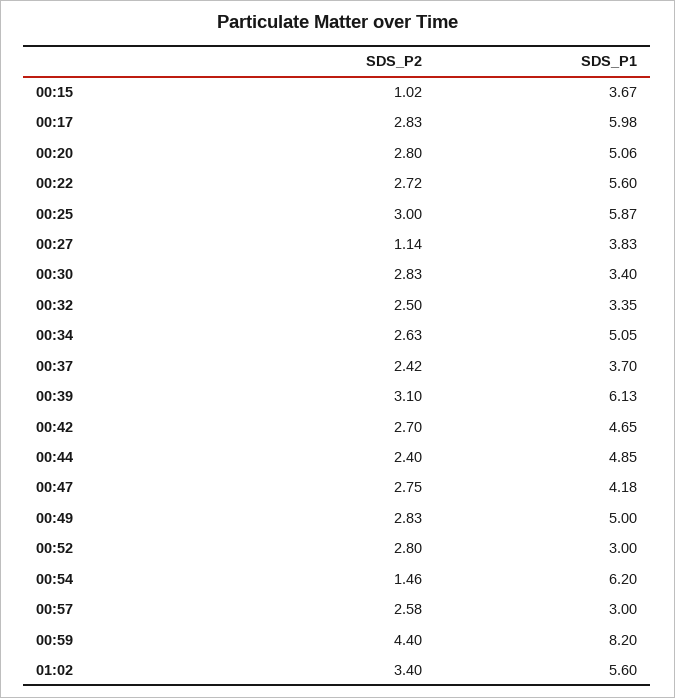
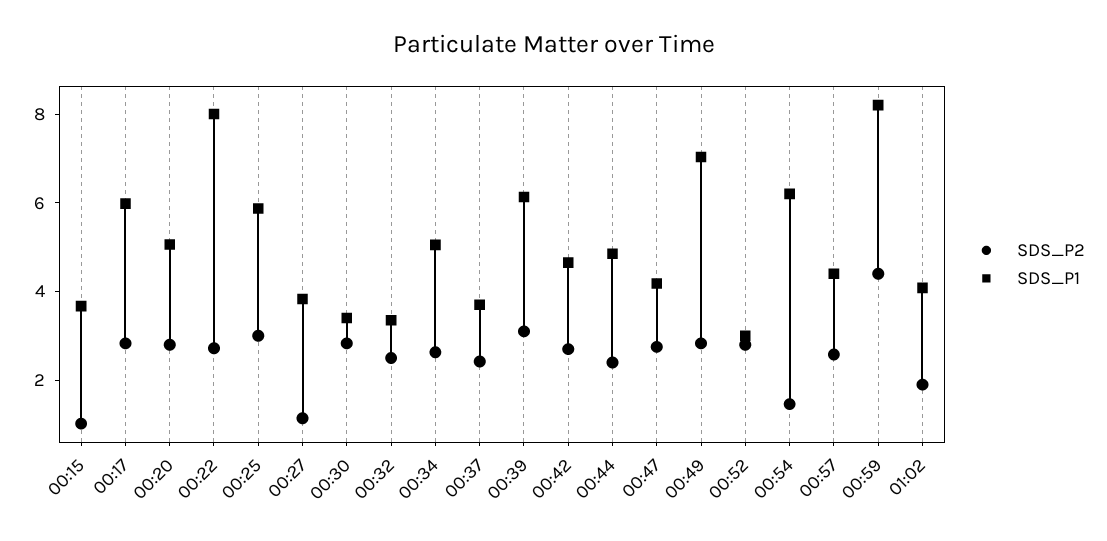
SDS_P1, 00:22: 5.6 -> 8
SDS_P1, 00:49: 5 -> 7
SDS_P1, 00:57: 3 -> 4.5
SDS_P2, 01:02: 3.4 -> 2
SDS_P1, 01:02: 5.6 -> 4

